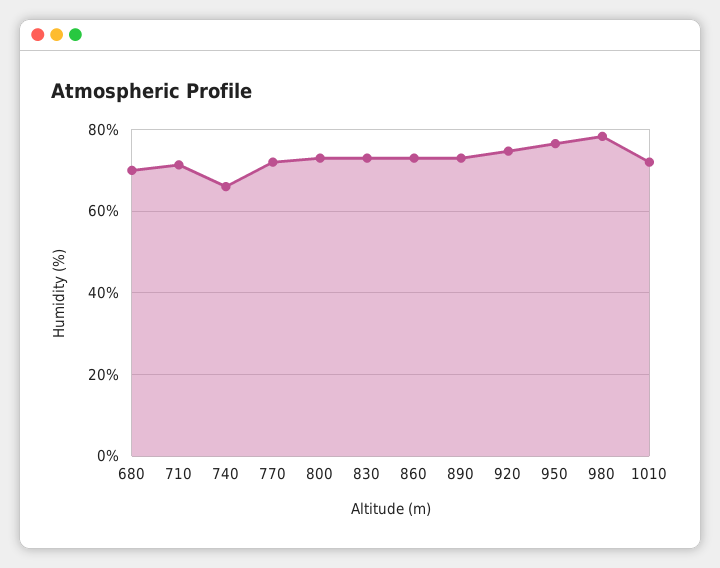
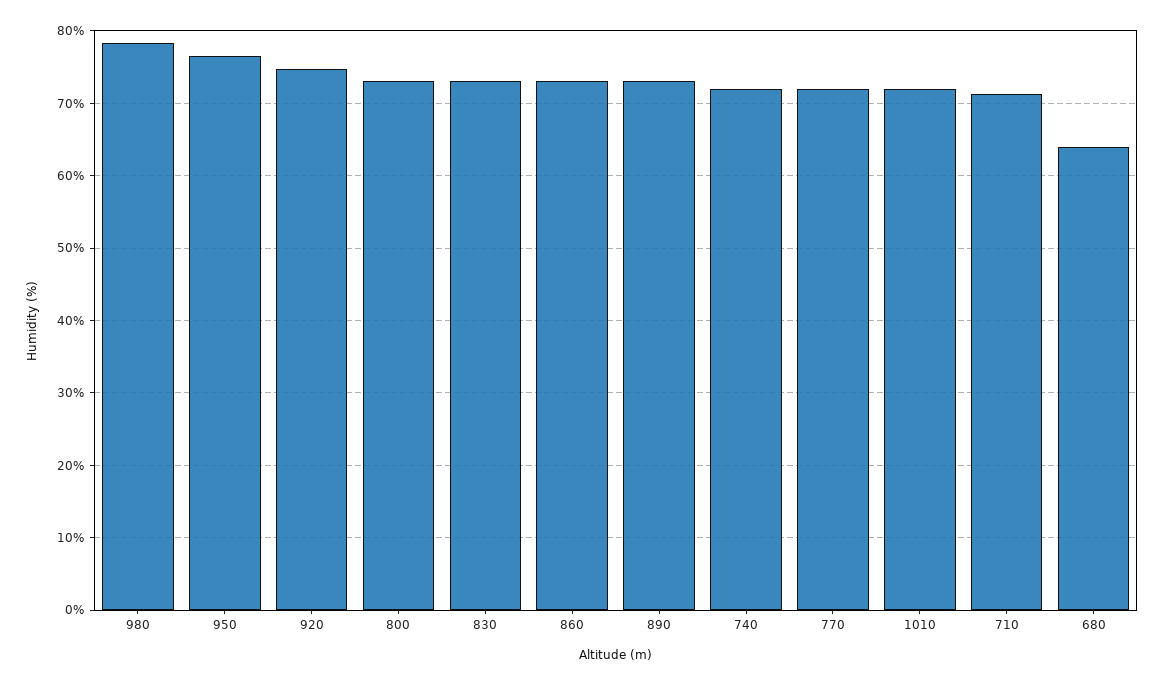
680: 70 -> 64
740: 66 -> 72

